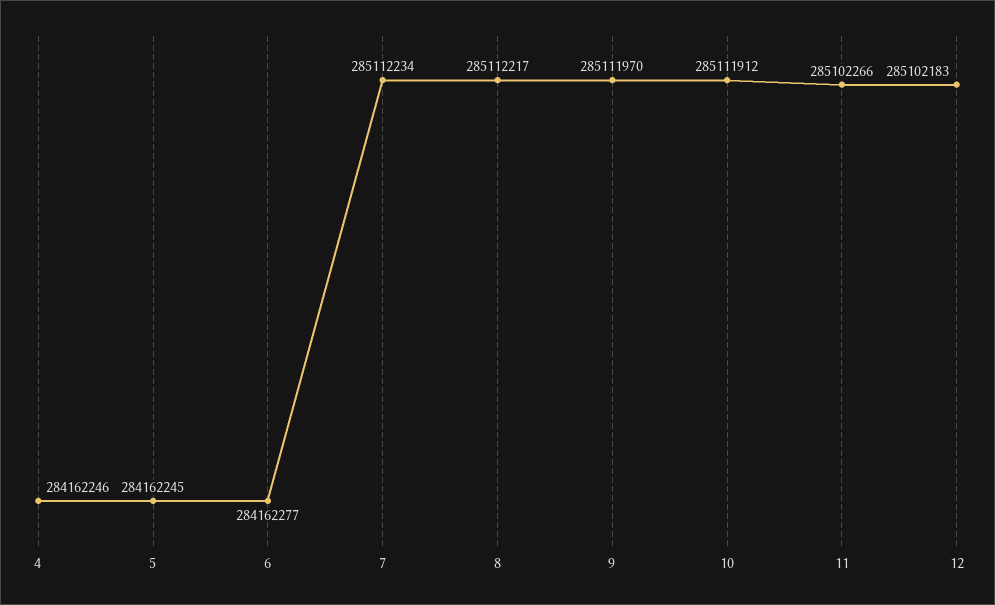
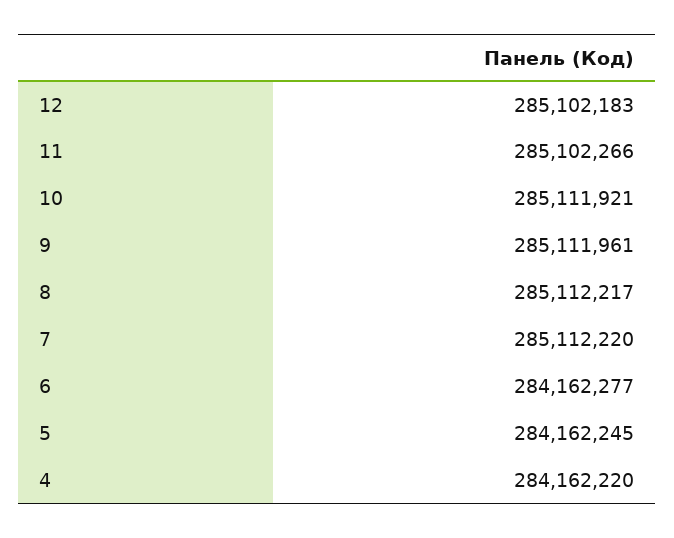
4: 284162246 -> 284162220
7: 285112234 -> 285112220
9: 285111970 -> 285111961
10: 285111912 -> 285111921

